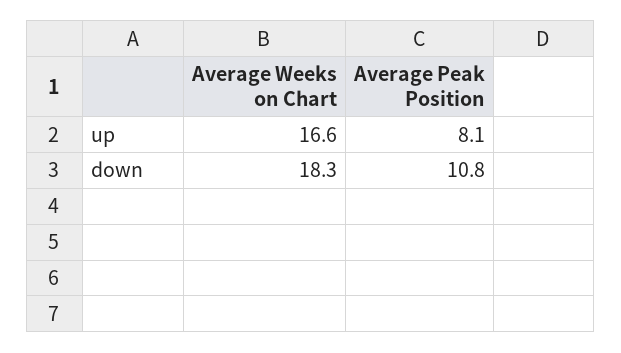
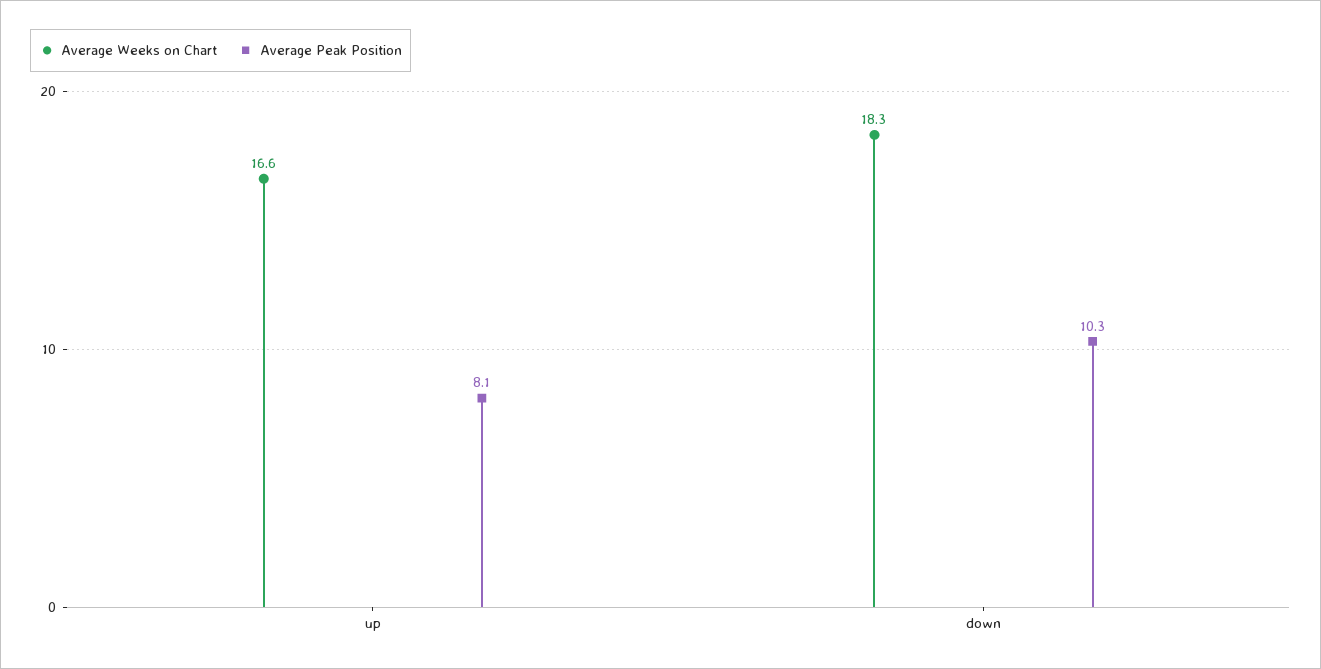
Average Peak Position, down: 10.8 -> 10.3

